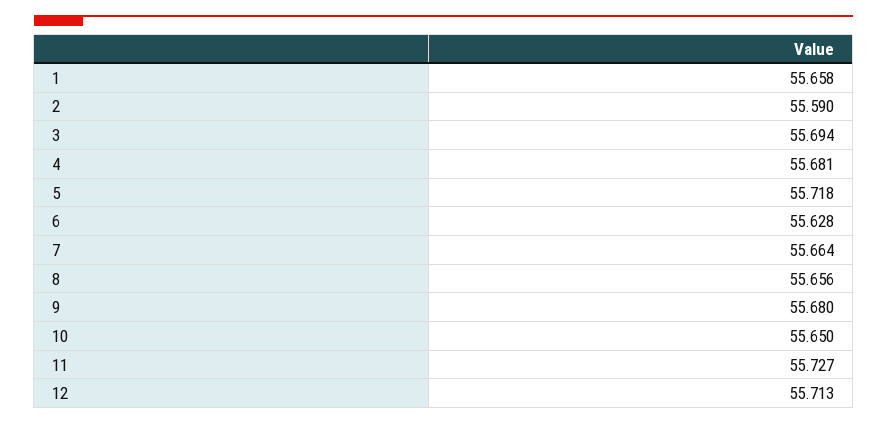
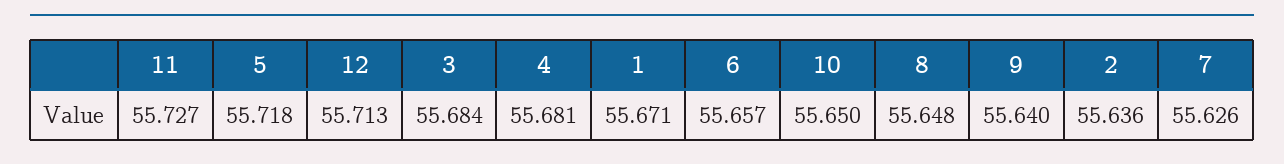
1: 55.658 -> 55.671
2: 55.59 -> 55.636
3: 55.694 -> 55.684
6: 55.628 -> 55.657
7: 55.664 -> 55.626
8: 55.656 -> 55.648
9: 55.68 -> 55.64

